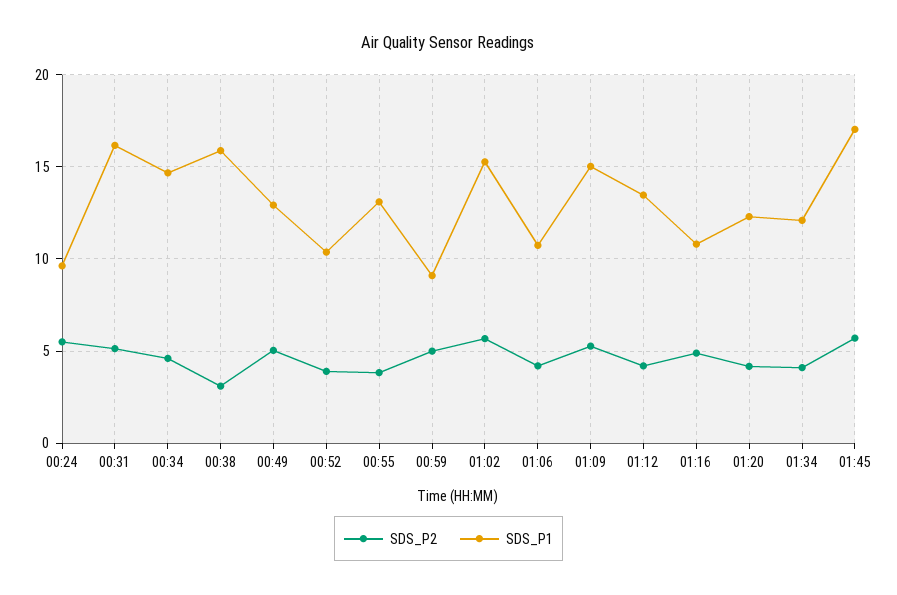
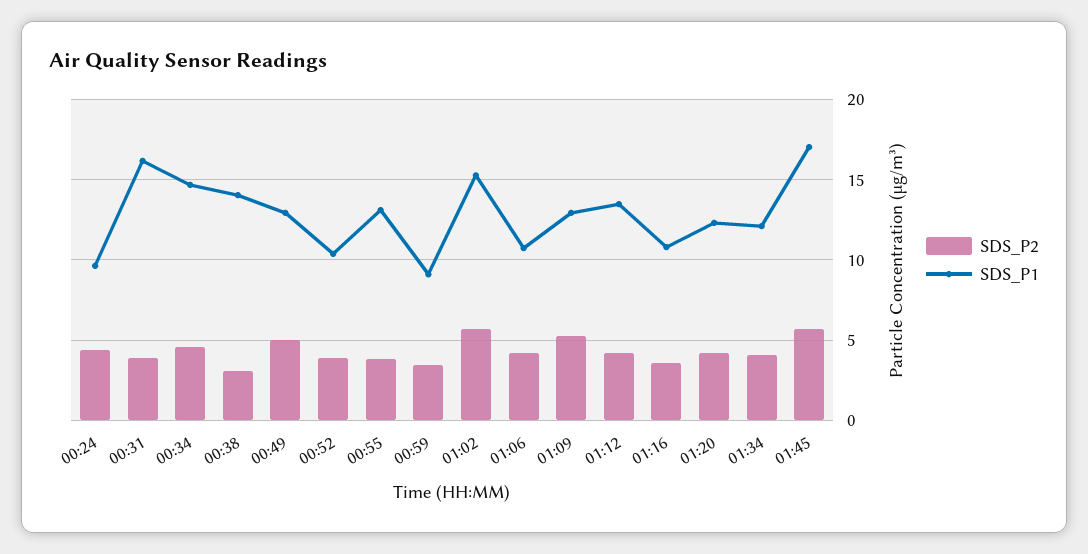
SDS_P2, 00:24: 5.5 -> 4.5
SDS_P2, 00:31: 5 -> 4
SDS_P1, 00:38: 16 -> 14
SDS_P2, 00:59: 5 -> 3.5
SDS_P1, 01:09: 15 -> 13
SDS_P2, 01:16: 5 -> 3.5

